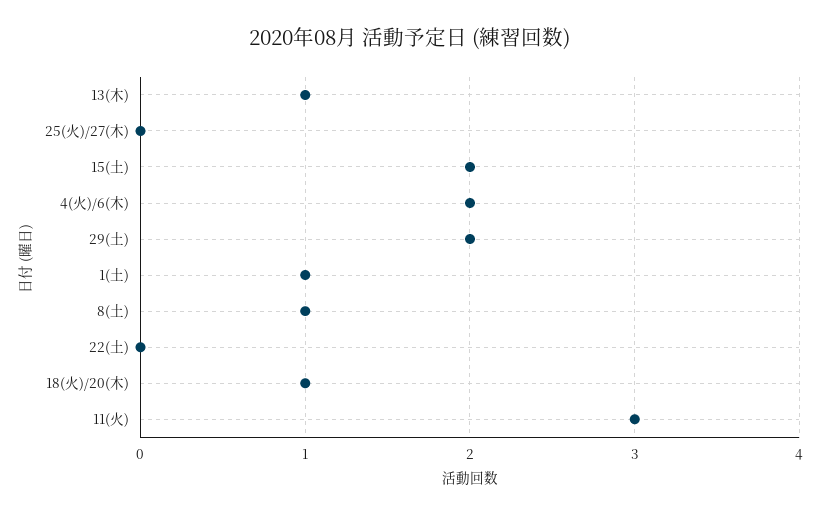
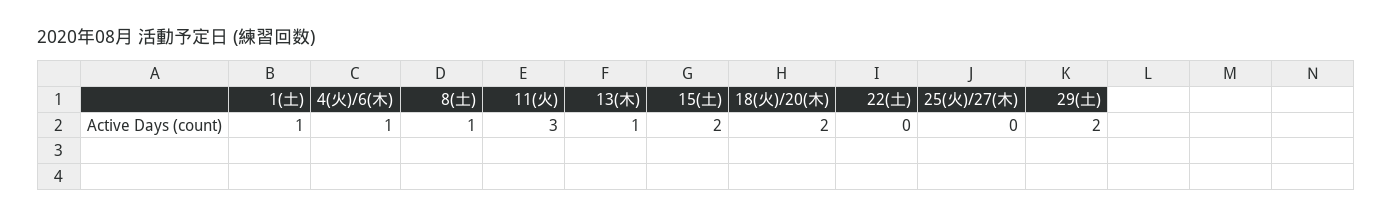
4(火)/6(木): 2 -> 1
18(火)/20(木): 1 -> 2

